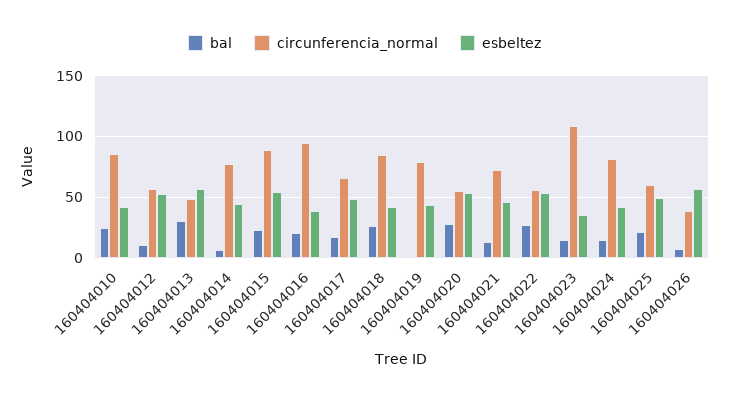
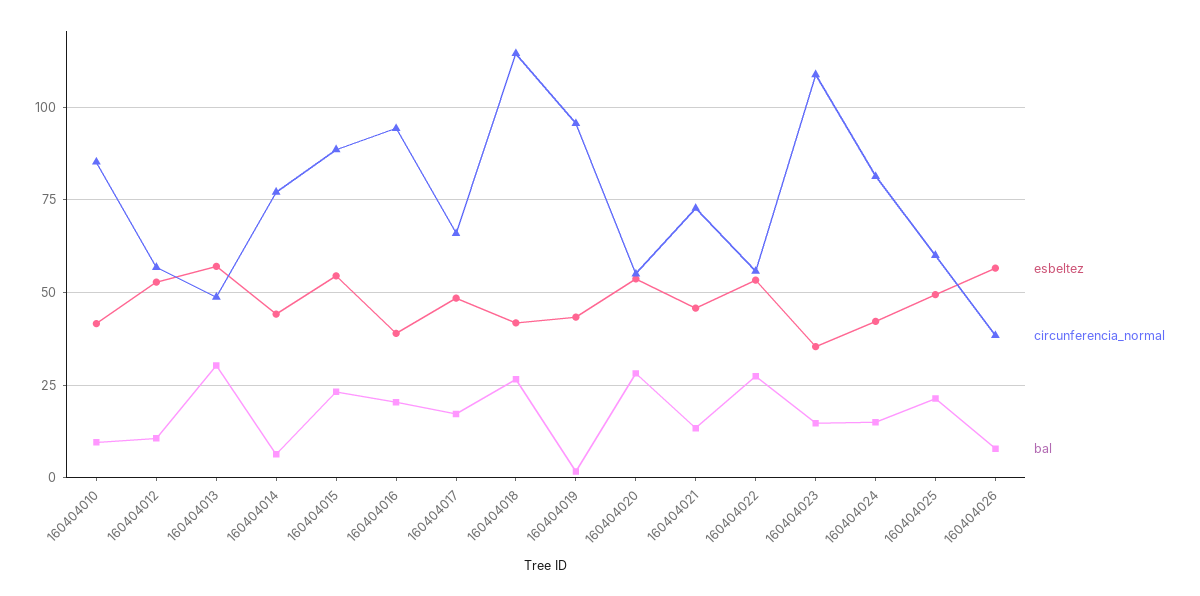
bal, 160404010: 25 -> 10
circunferencia_normal, 160404018: 85 -> 115
circunferencia_normal, 160404019: 80 -> 95

